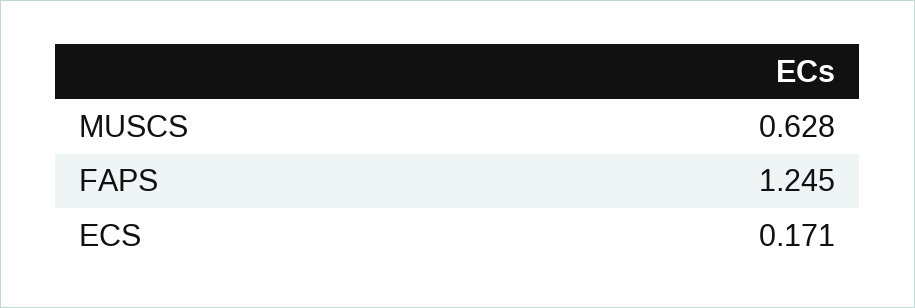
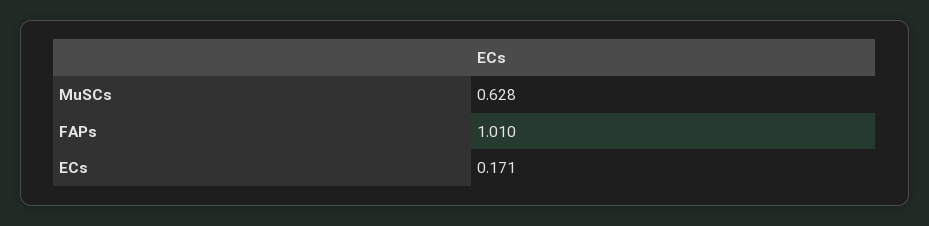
FAPS: 1.245 -> 1.01

